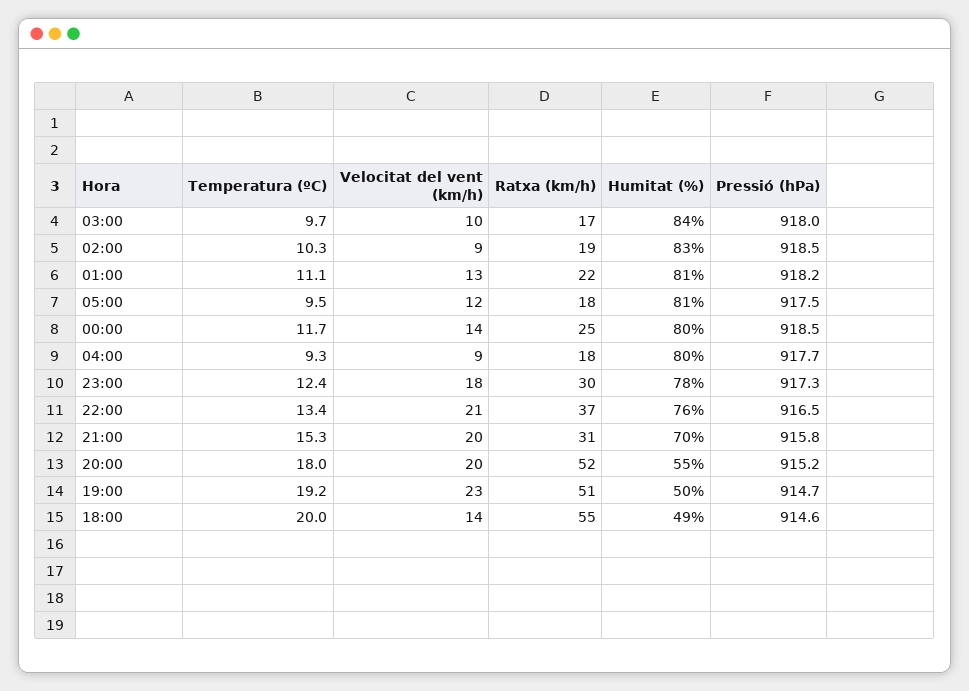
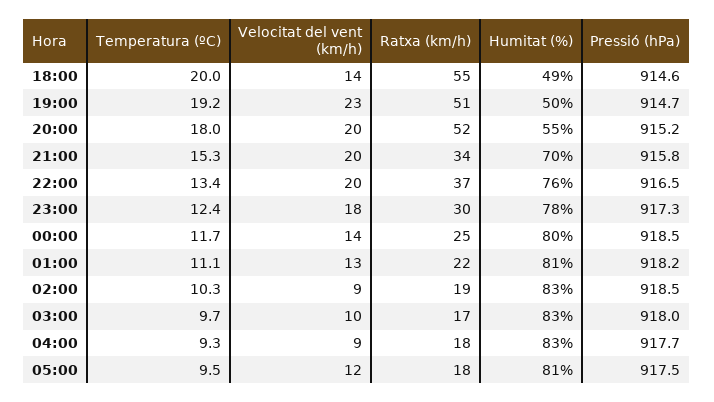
Humitat (%), 03:00: 84 -> 83
Humitat (%), 04:00: 80 -> 83
Velocitat del vent (km/h), 22:00: 21 -> 20
Ratxa (km/h), 21:00: 31 -> 34

